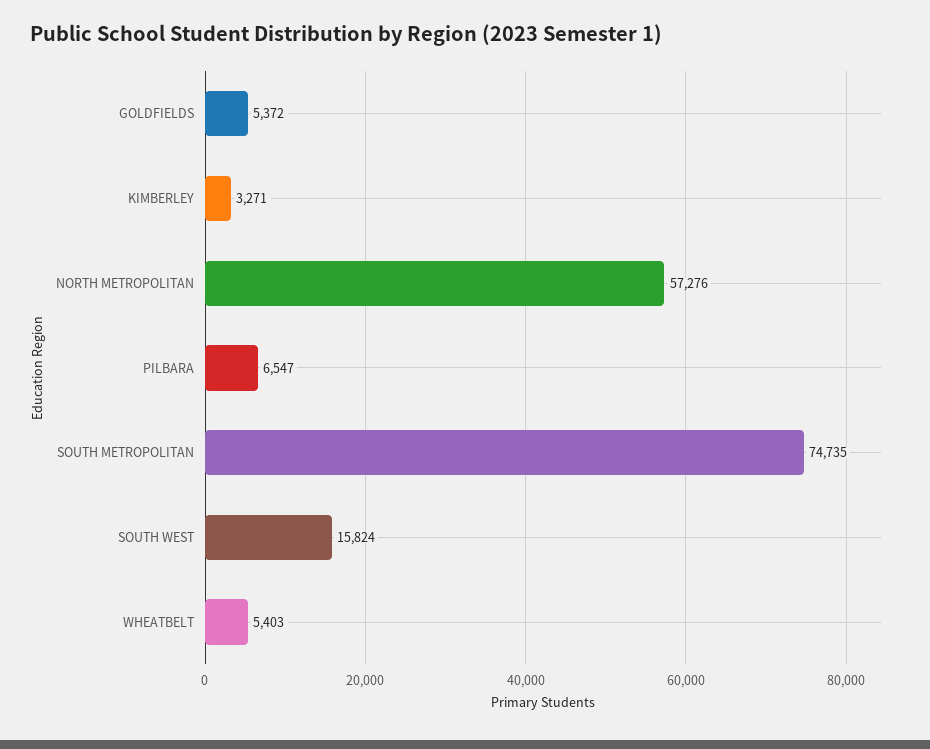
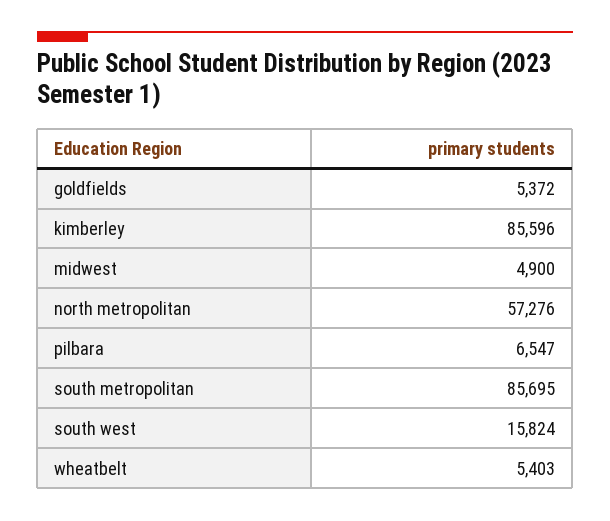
KIMBERLEY: 3271 -> 85596
SOUTH METROPOLITAN: 74735 -> 85695
midwest: none -> 4900

